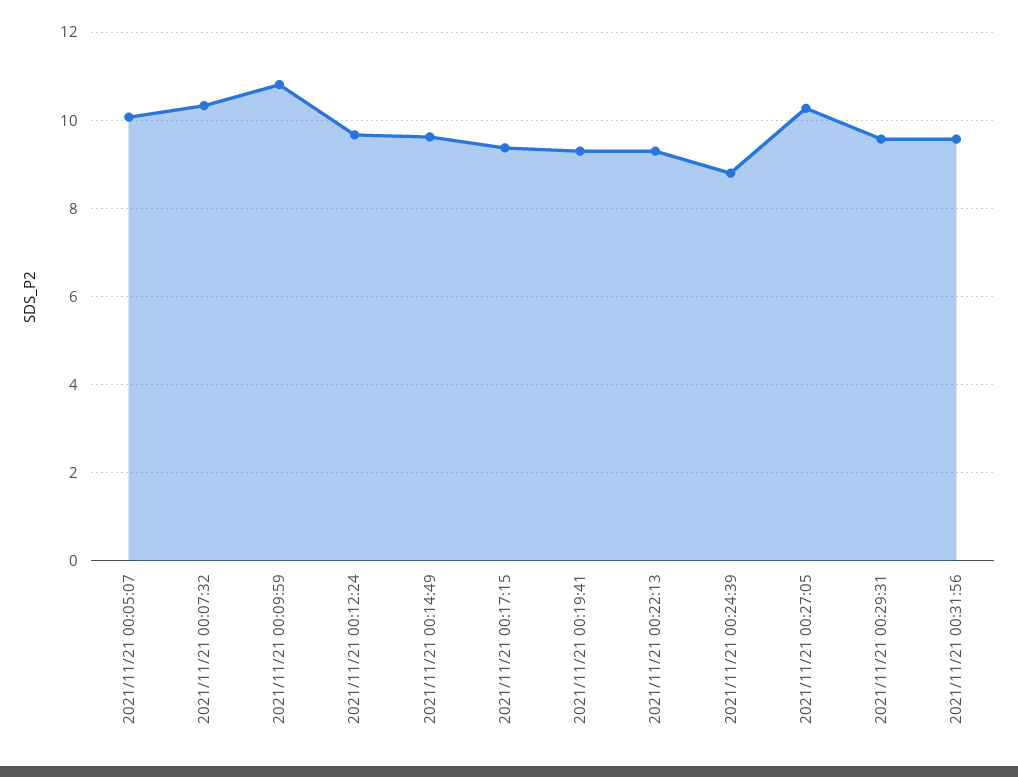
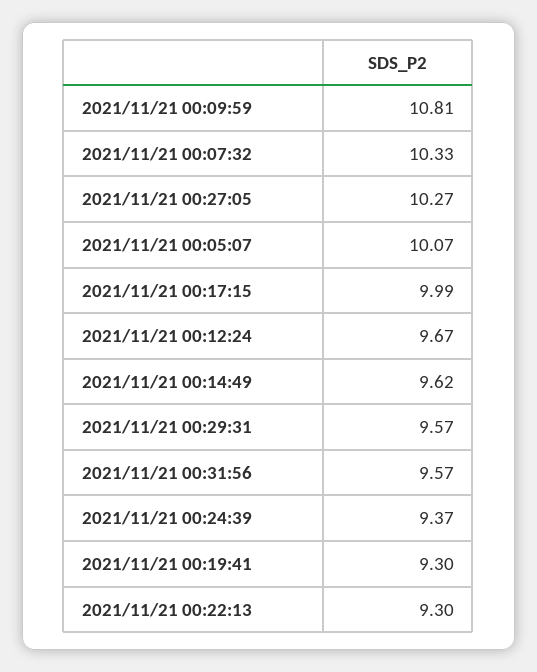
2021/11/21 00:17:15: 9.4 -> 9.99
2021/11/21 00:24:39: 8.8 -> 9.37

